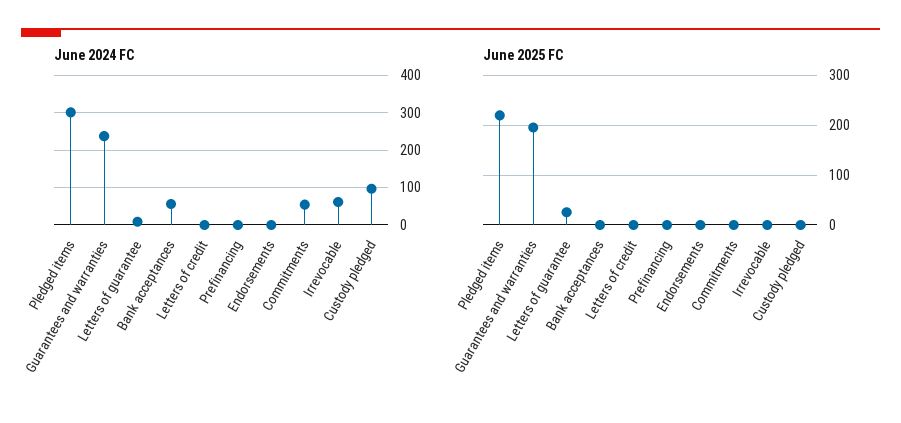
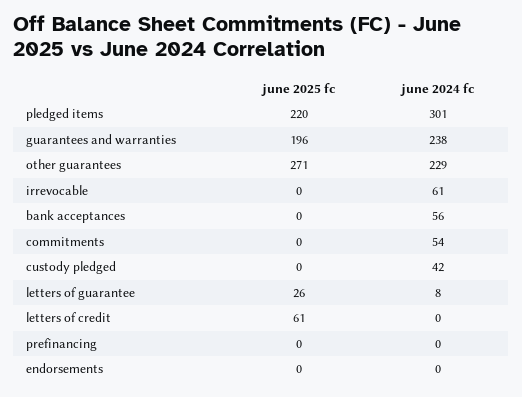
June 2024 FC, Custody pledged: 100 -> 42
June 2025 FC, Letters of credit: 0 -> 61
June 2025 FC, other guarantees: none -> 271
June 2024 FC, other guarantees: none -> 229

